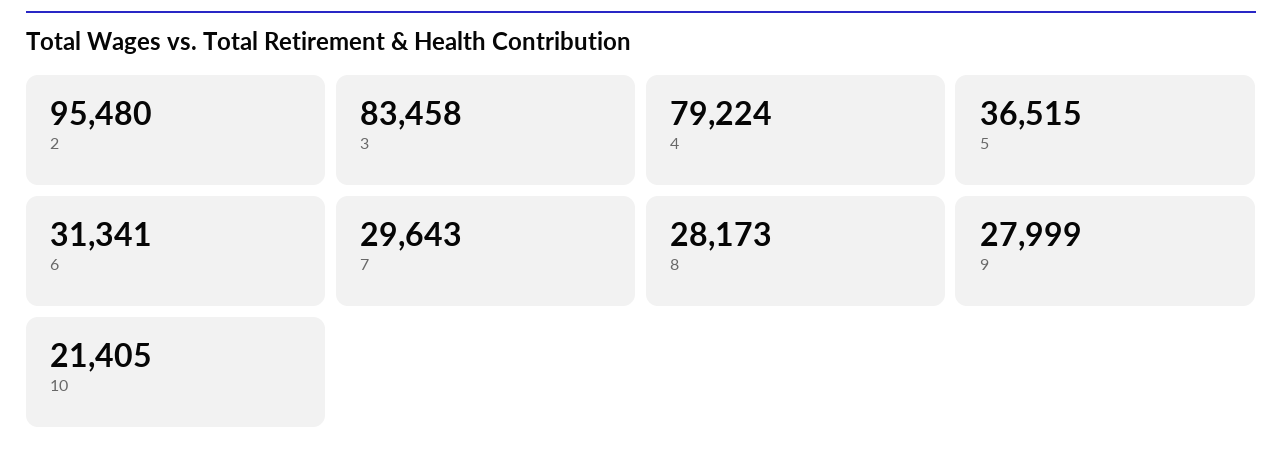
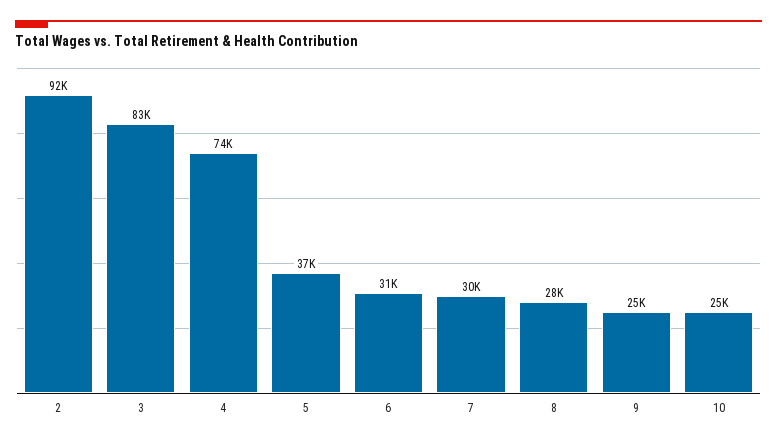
2: 95480 -> 92000
4: 79224 -> 74000
9: 27999 -> 25000
10: 21405 -> 25000

